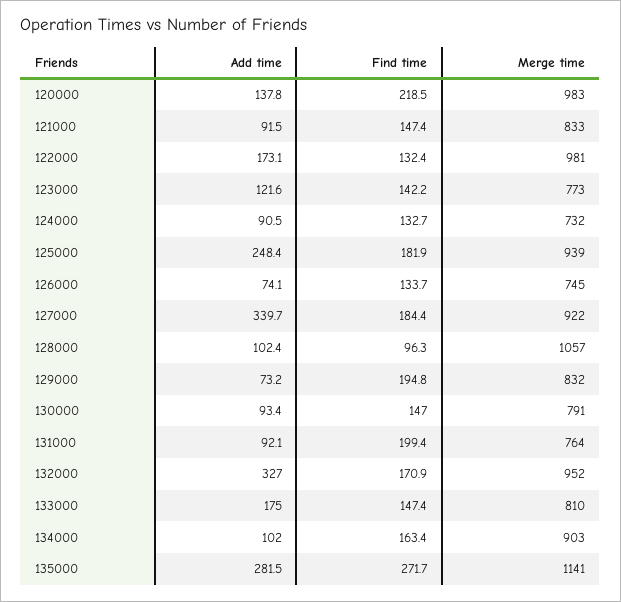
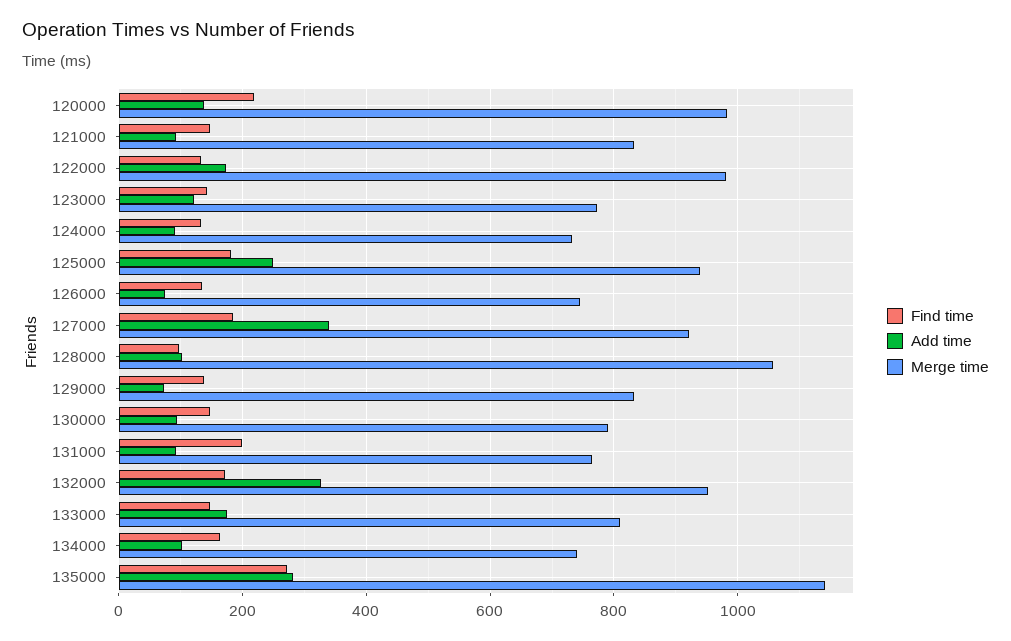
Find time, 129000: 194.8 -> 140
Merge time, 134000: 903 -> 740

